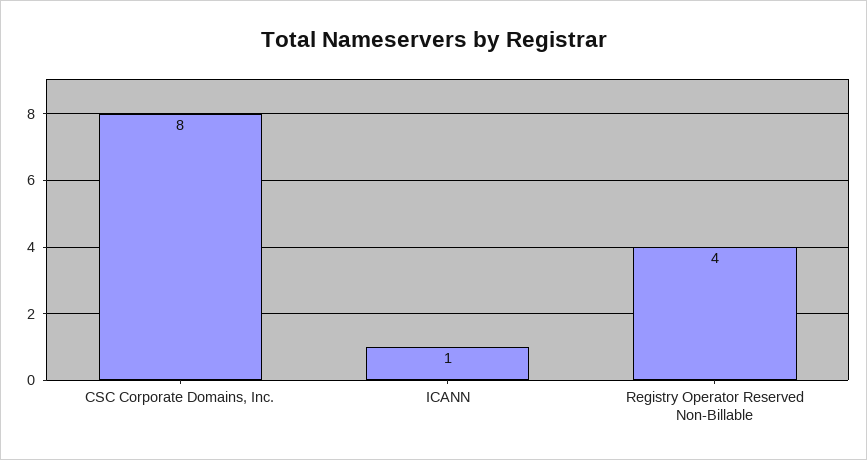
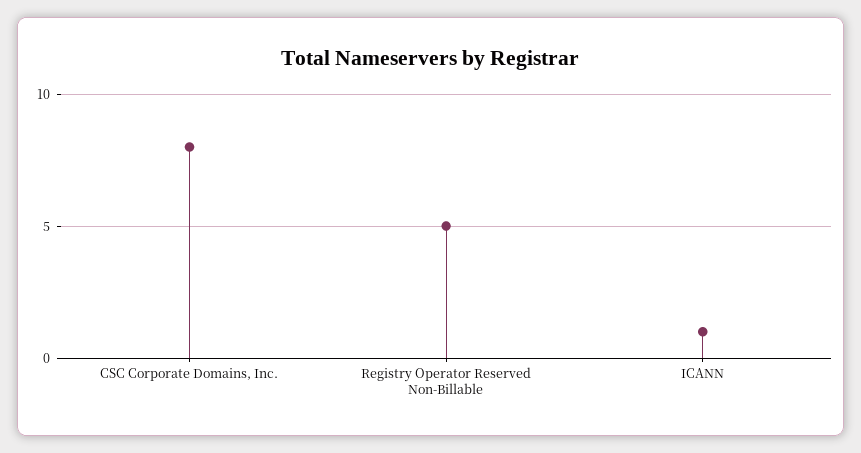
Registry Operator Reserved Non-Billable: 4 -> 5

